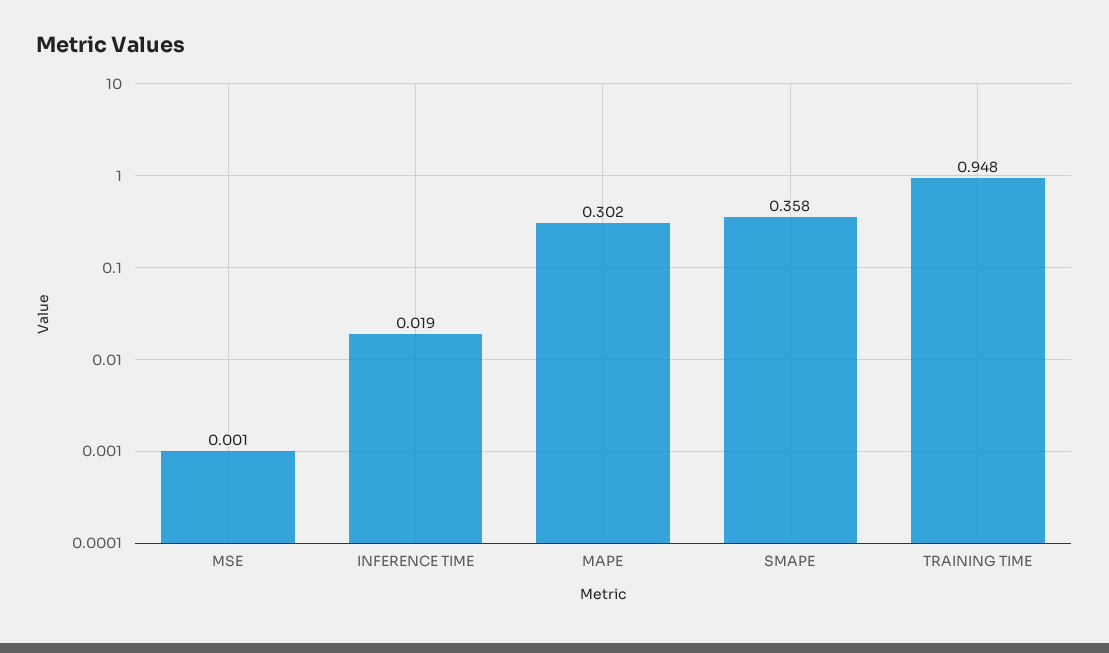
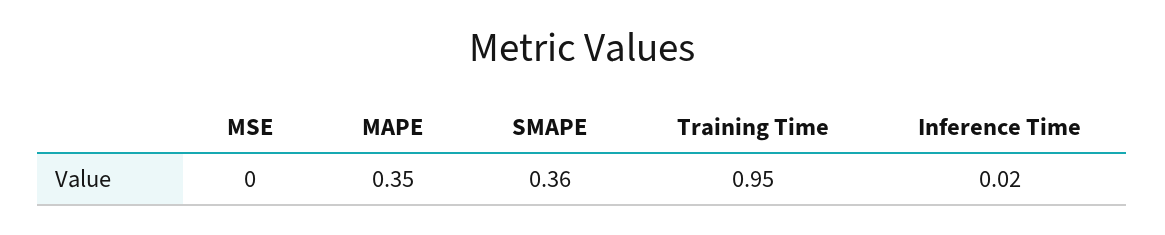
MAPE: 0.302 -> 0.35

